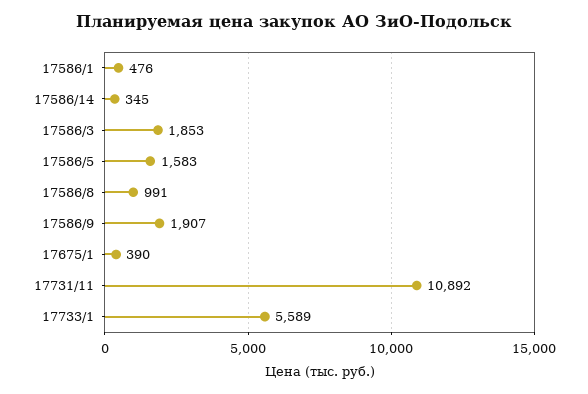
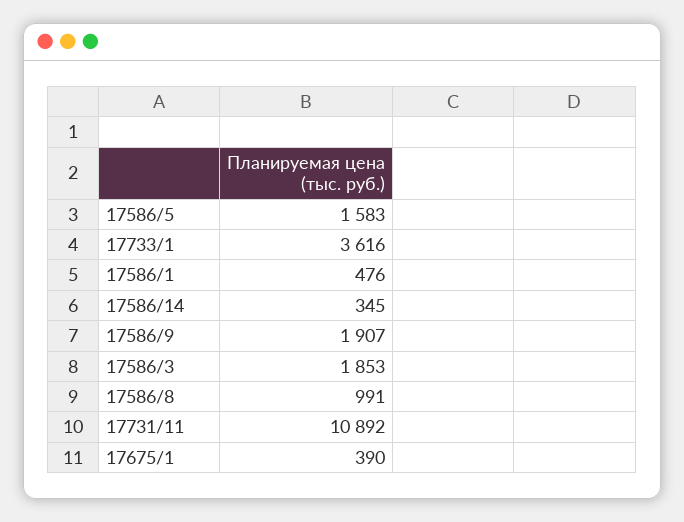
17733/1: 5589 -> 3616

